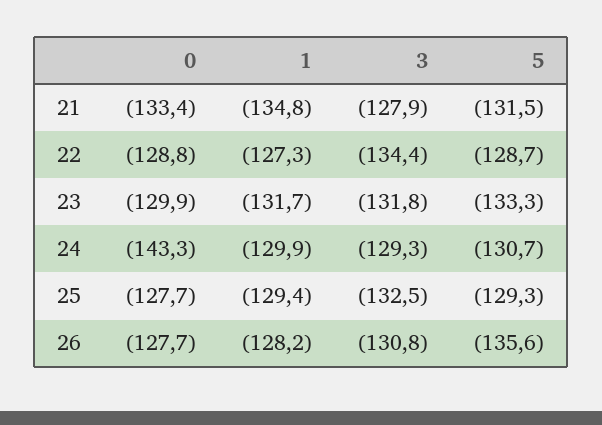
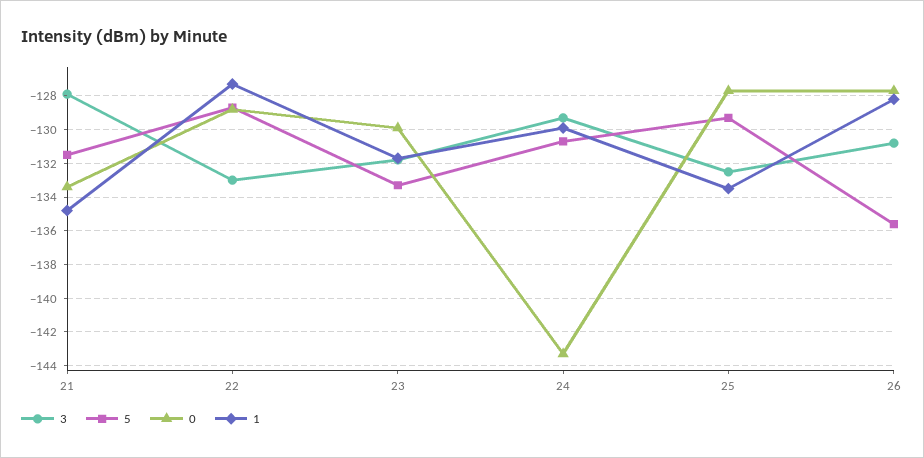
3, 22: -134.4 -> -133
1, 25: -129.4 -> -133.5

